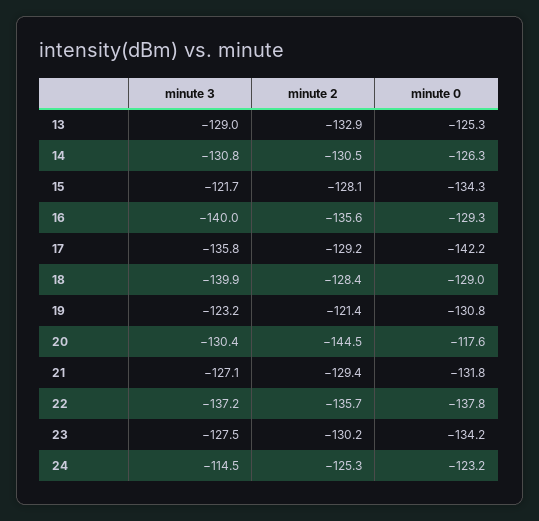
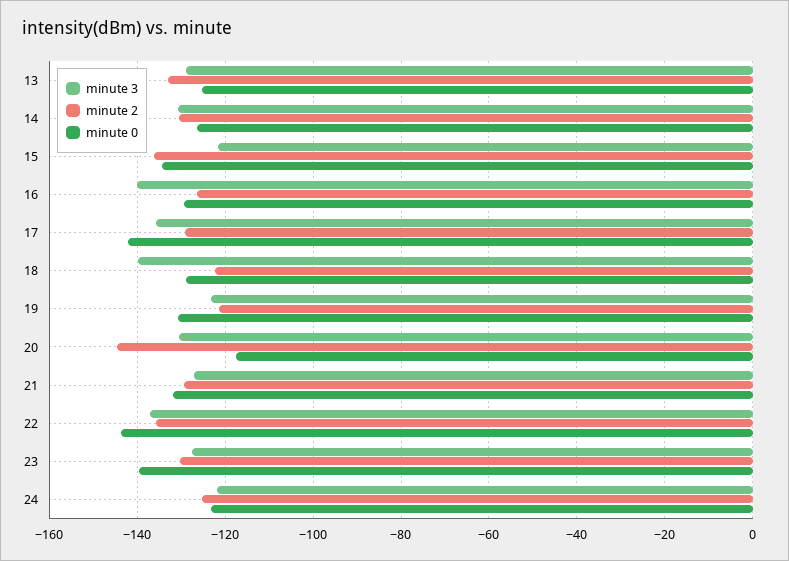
minute 2, 15: -128.1 -> -136
minute 2, 16: -135.6 -> -126
minute 2, 18: -128.4 -> -122
minute 0, 22: -137.8 -> -144
minute 0, 23: -134.2 -> -140
minute 3, 24: -114.5 -> -122

